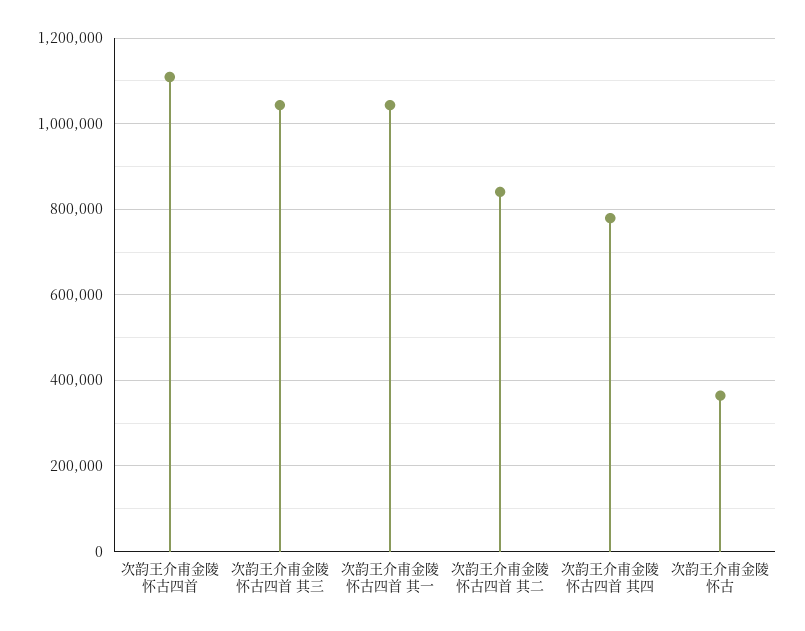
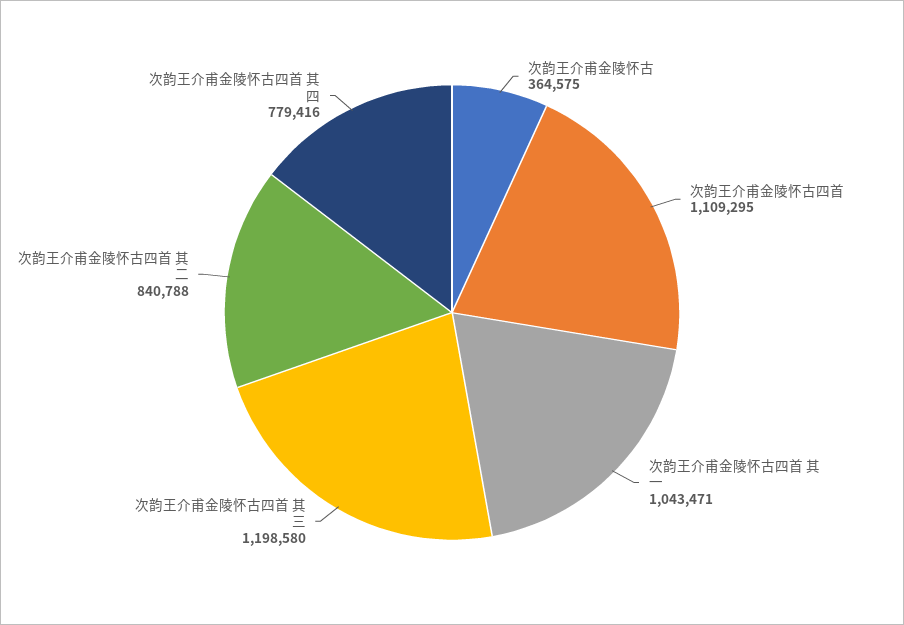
次韵王介甫金陵怀古四首 其三: 1040000 -> 1198580

